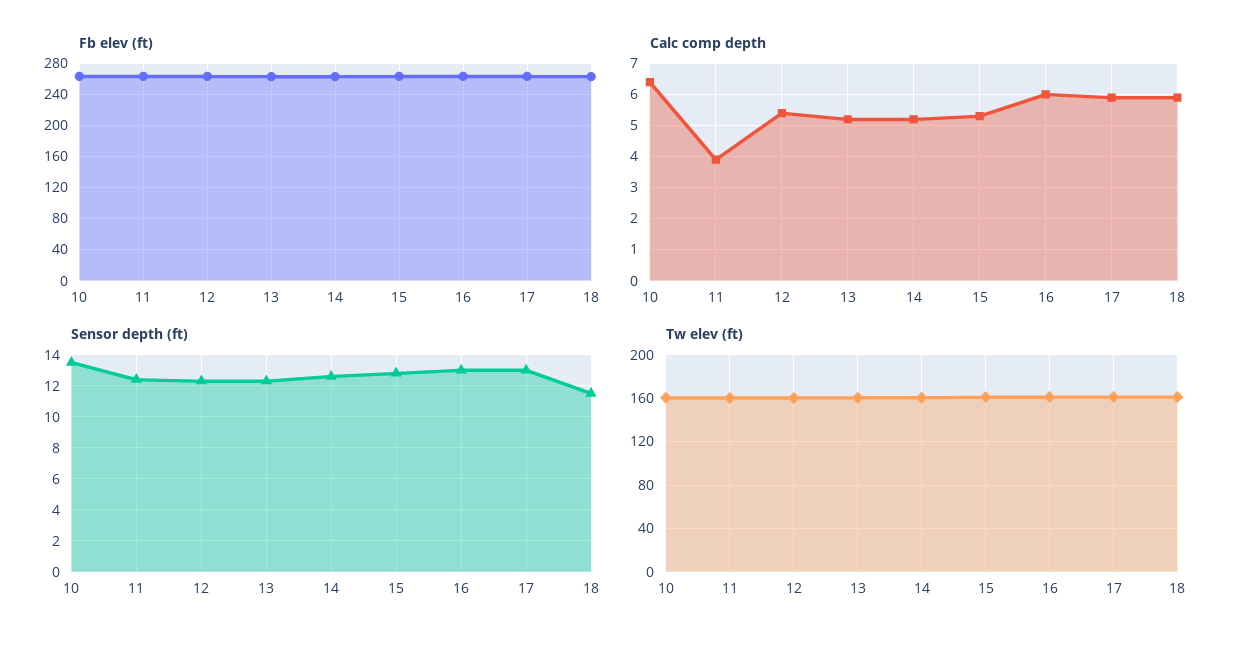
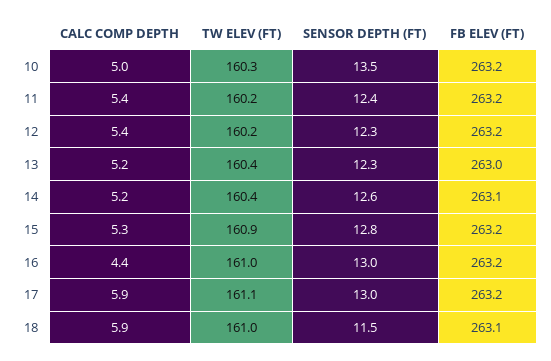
Calc comp depth, 10: 6.5 -> 5
Calc comp depth, 11: 4 -> 5.4
Calc comp depth, 16: 6 -> 4.4

